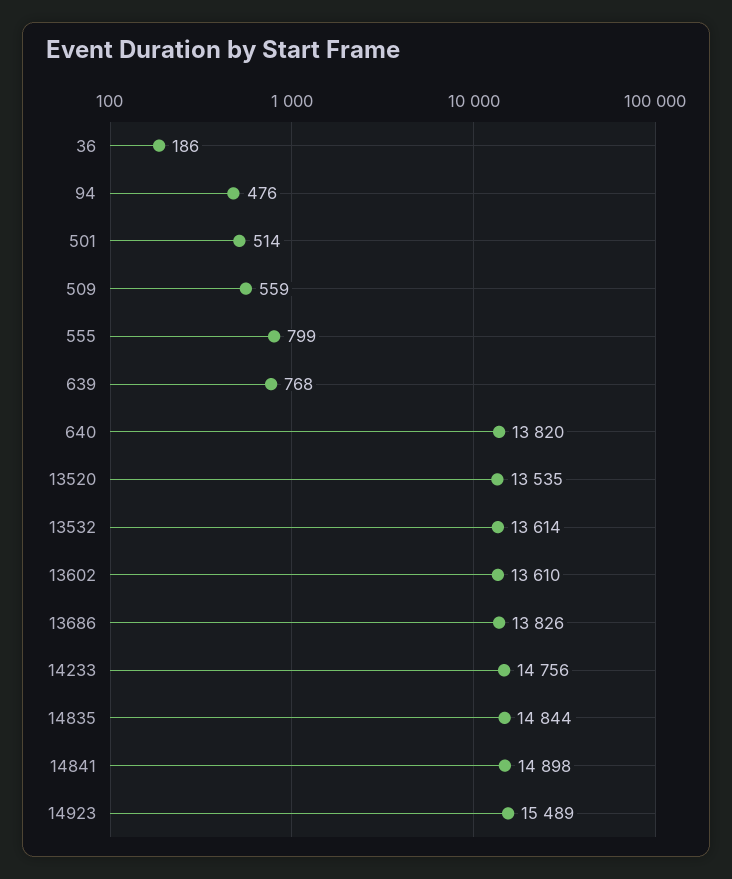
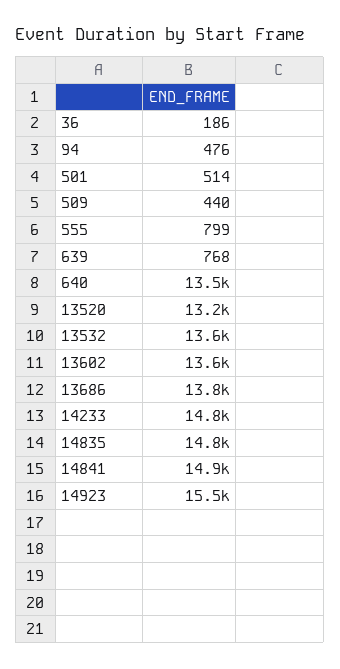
509: 559 -> 440
640: 13820 -> 13500
13520: 13535 -> 13200

